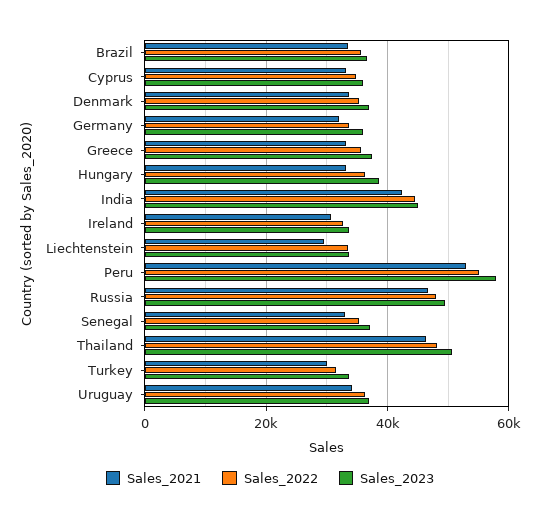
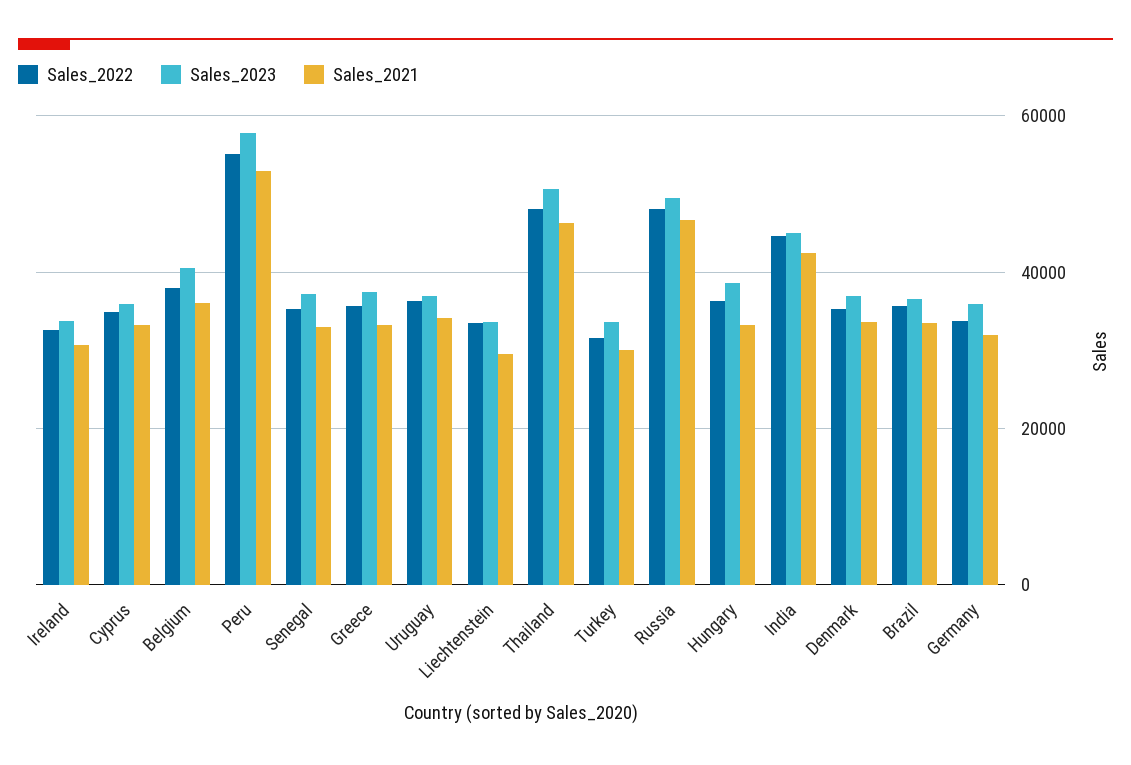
Sales_2022, Belgium: none -> 38000
Sales_2023, Belgium: none -> 40000
Sales_2021, Belgium: none -> 36000

